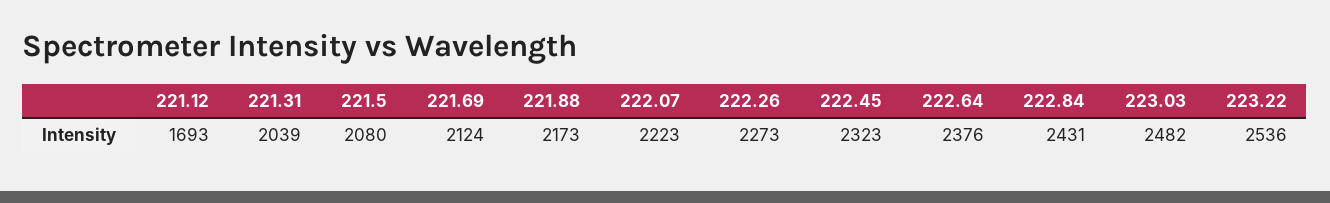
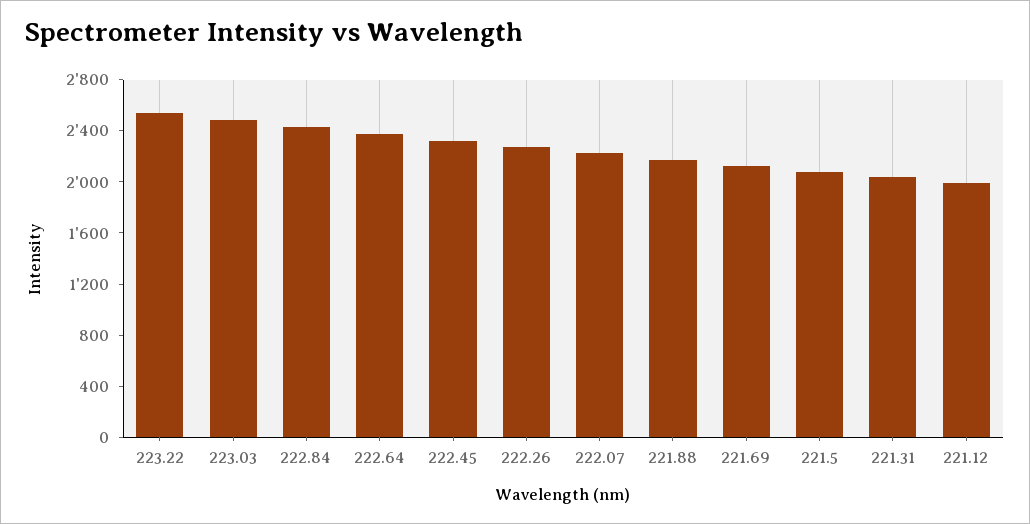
221.12: 1693 -> 2000

